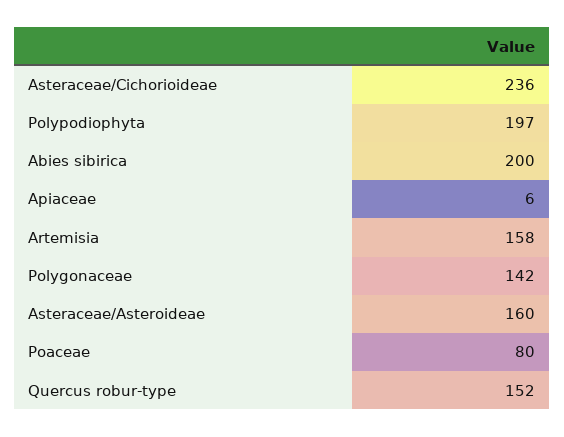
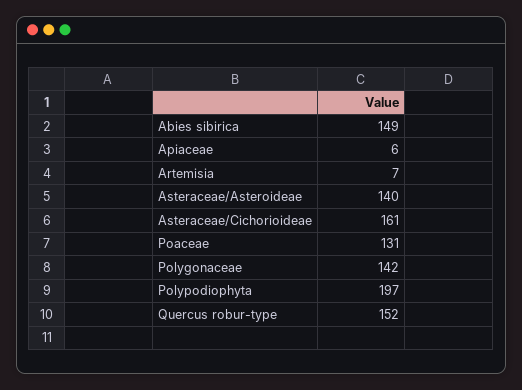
Asteraceae/Cichorioideae: 236 -> 161
Abies sibirica: 200 -> 149
Artemisia: 158 -> 7
Asteraceae/Asteroideae: 160 -> 140
Poaceae: 80 -> 131

